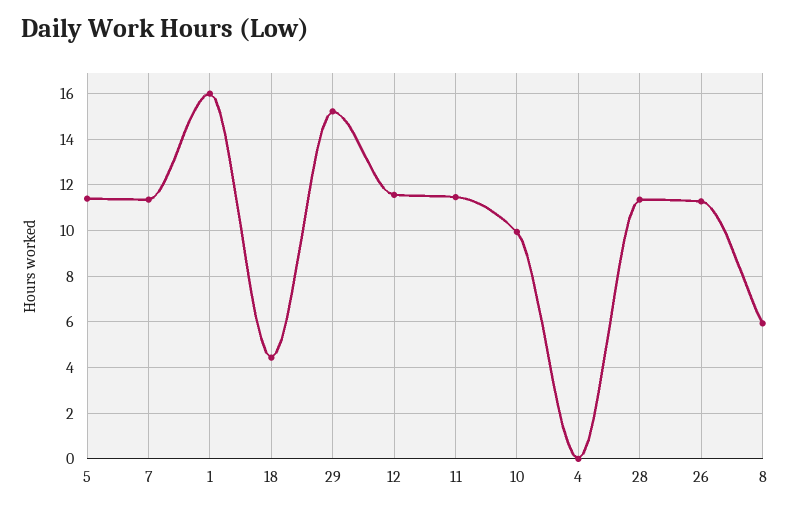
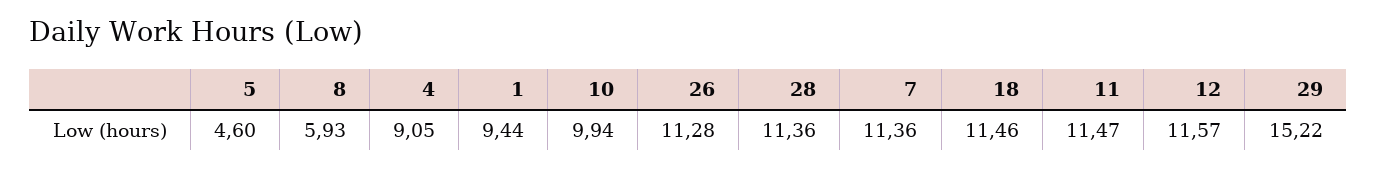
5: 11.5 -> 4.6
1: 16 -> 9.44
18: 4.5 -> 11.46
4: 0 -> 9.05

